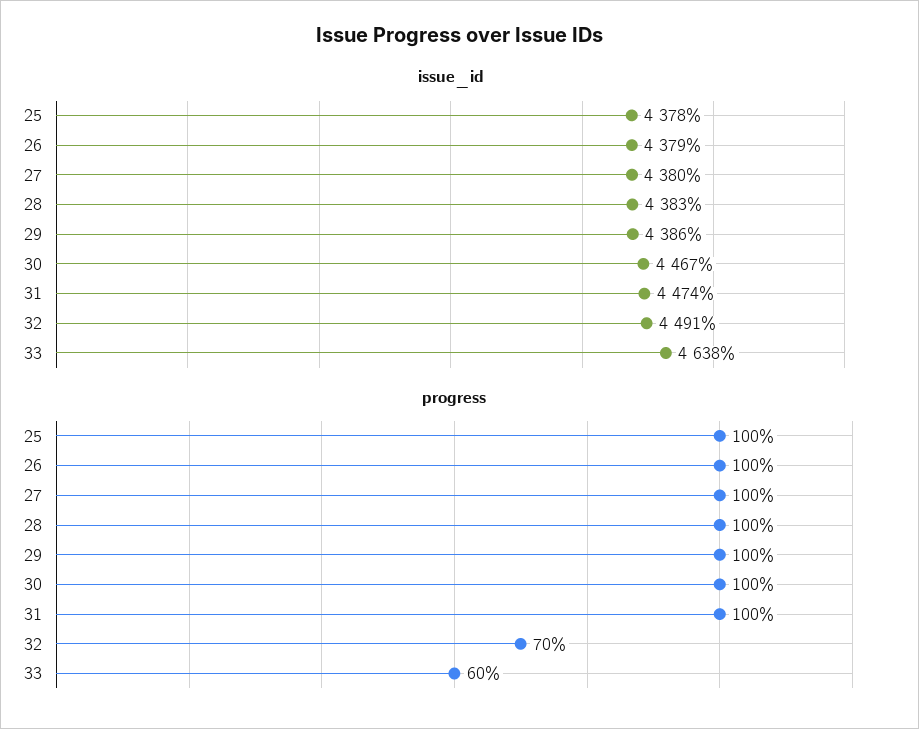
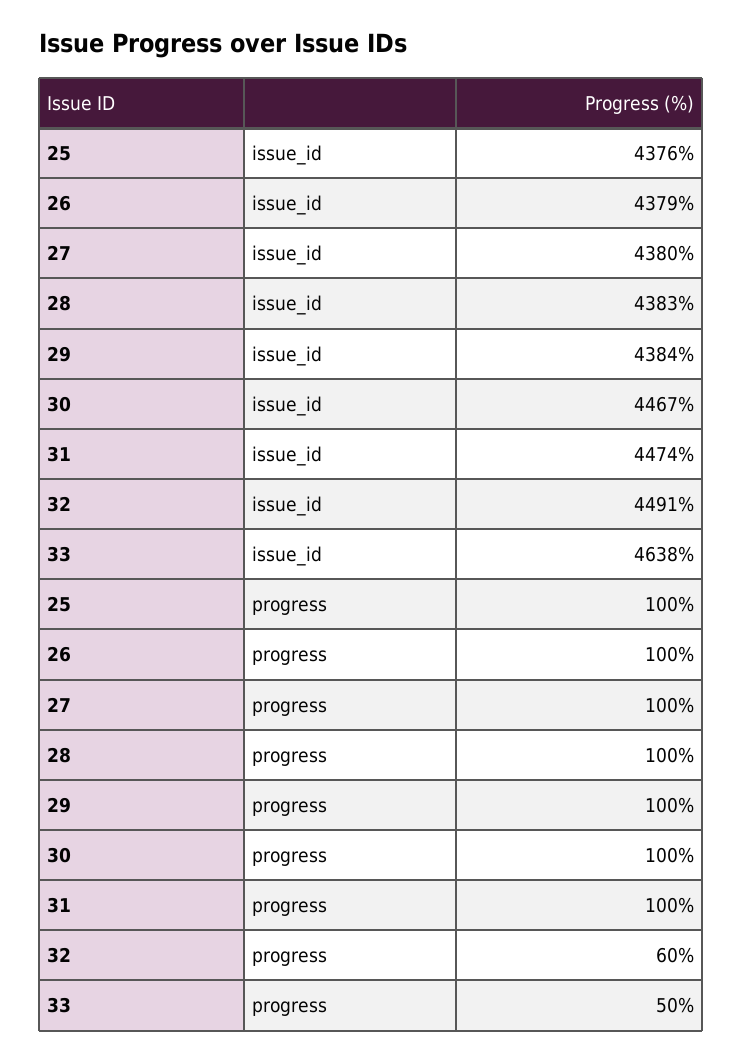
issue_id, 25: 4378 -> 4376
issue_id, 29: 4386 -> 4384
progress, 32: 70 -> 60
progress, 33: 60 -> 50

